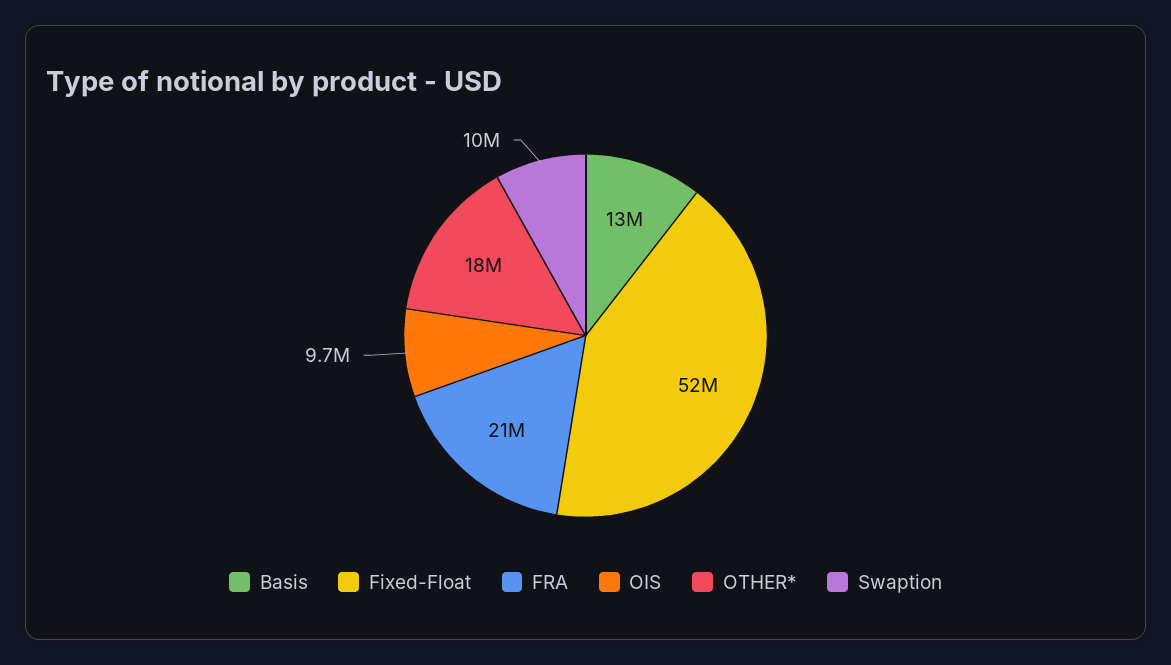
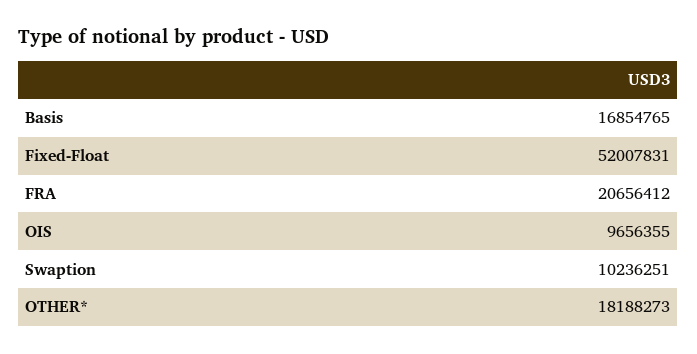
Basis: 13000000 -> 16854765

